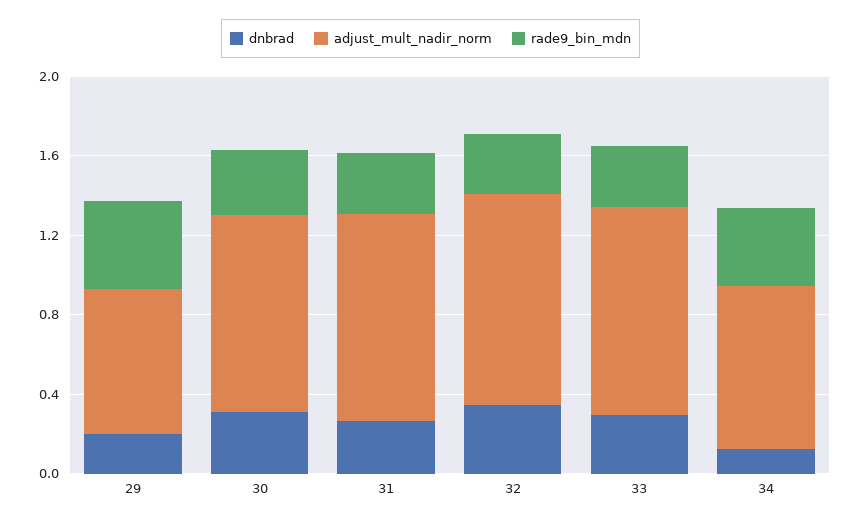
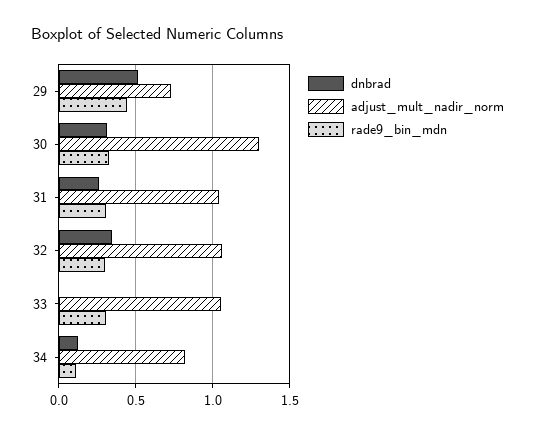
dnbrad, 29: 0.2 -> 0.5
adjust_mult_nadir_norm, 30: 1 -> 1.3
dnbrad, 33: 0.3 -> 0
rade9_bin_mdn, 34: 0.4 -> 0.1

